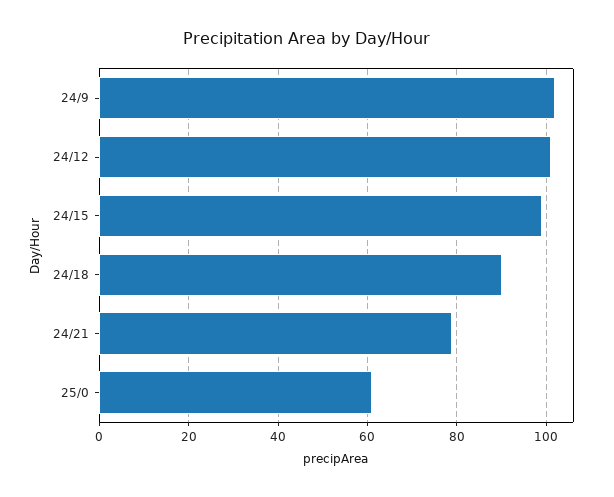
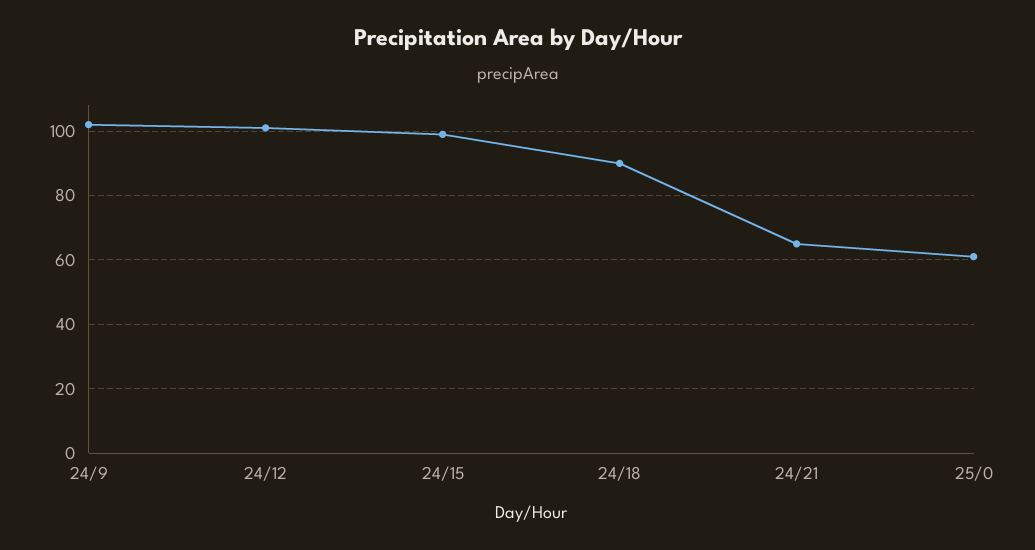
24/21: 80 -> 65

